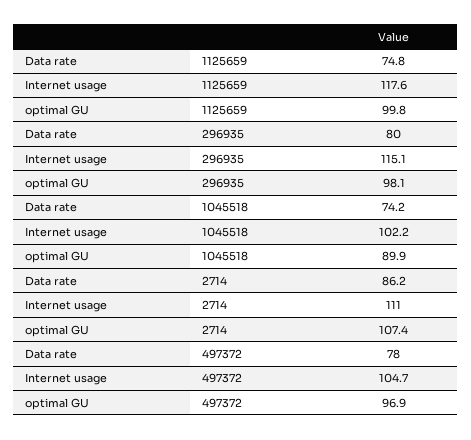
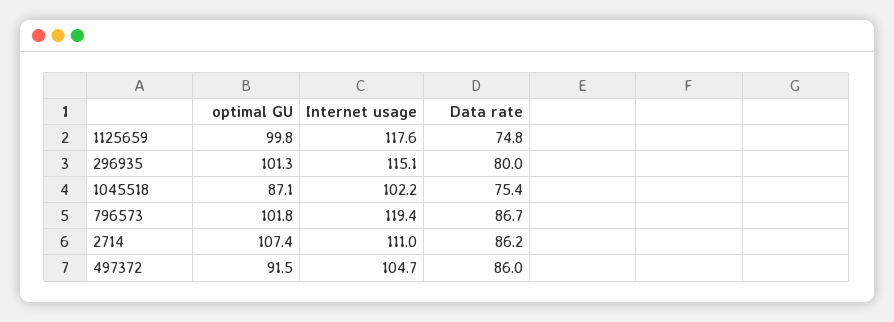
optimal GU, 296935: 98.1 -> 101.3
Data rate, 1045518: 74.2 -> 75.4
optimal GU, 1045518: 89.9 -> 87.1
Data rate, 497372: 78 -> 86
optimal GU, 497372: 96.9 -> 91.5
optimal GU, 796573: none -> 101.8
Internet usage, 796573: none -> 119.4
Data rate, 796573: none -> 86.7

